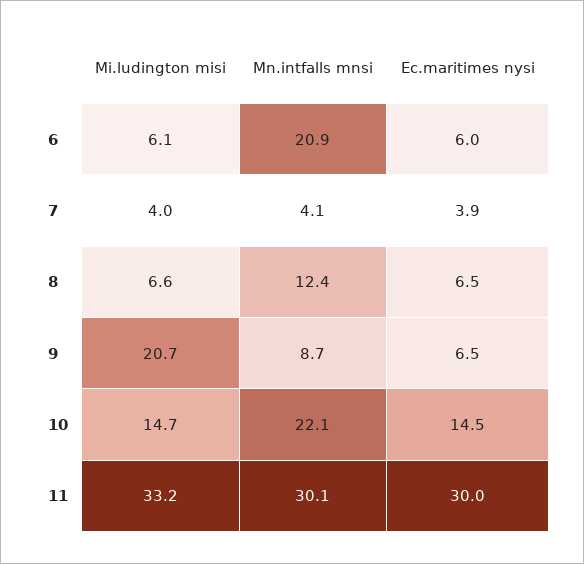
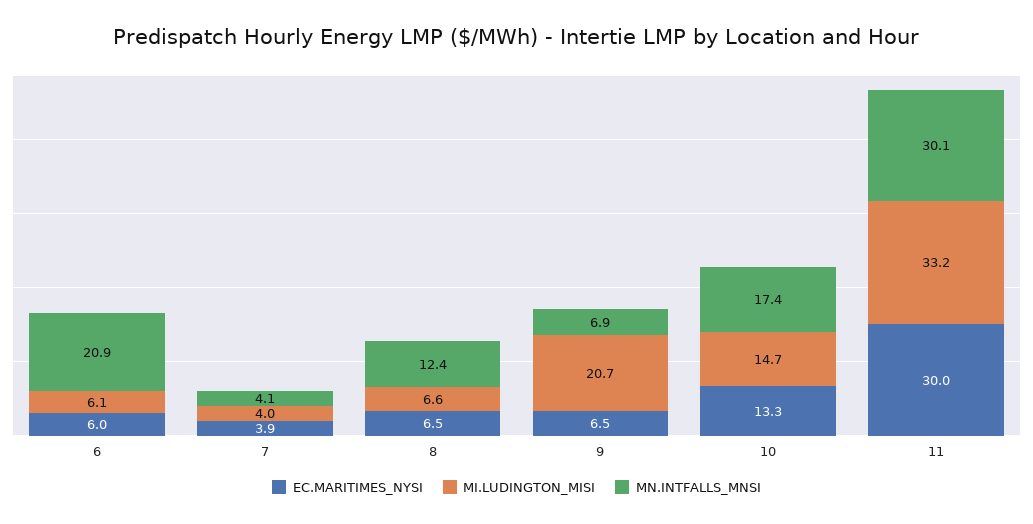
Mn.intfalls mnsi, 9: 8.7 -> 6.9
Mn.intfalls mnsi, 10: 22.1 -> 17.4
Ec.maritimes nysi, 10: 14.5 -> 13.3

